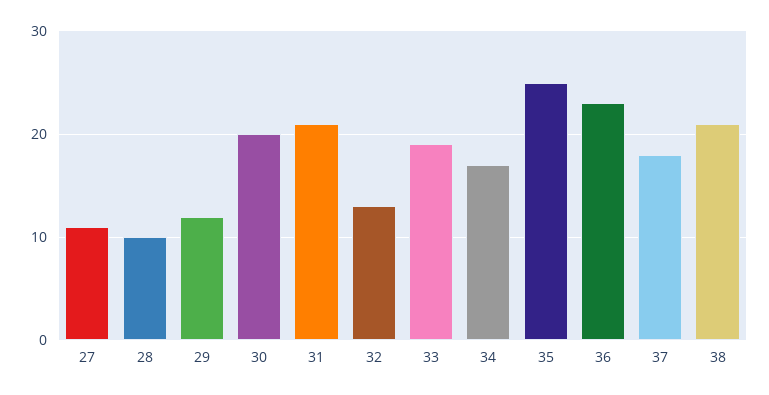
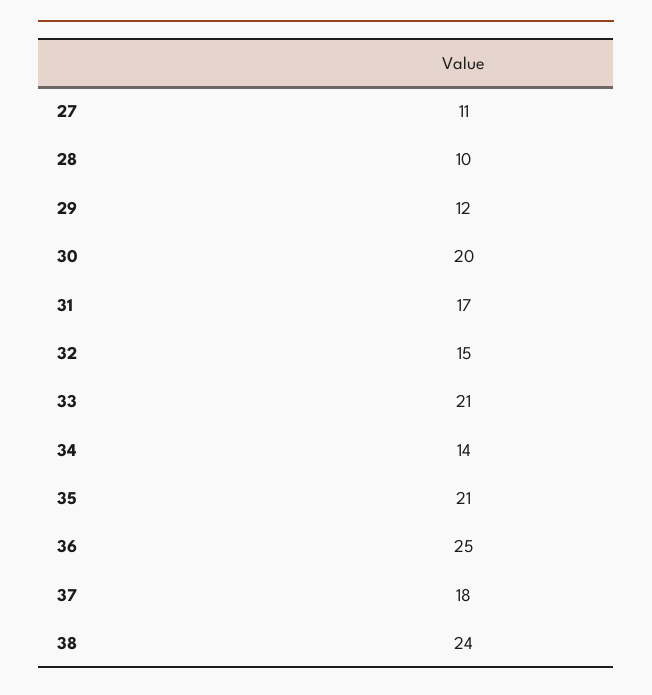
31: 21 -> 17
32: 13 -> 15
33: 19 -> 21
34: 17 -> 14
35: 25 -> 21
36: 23 -> 25
38: 21 -> 24

